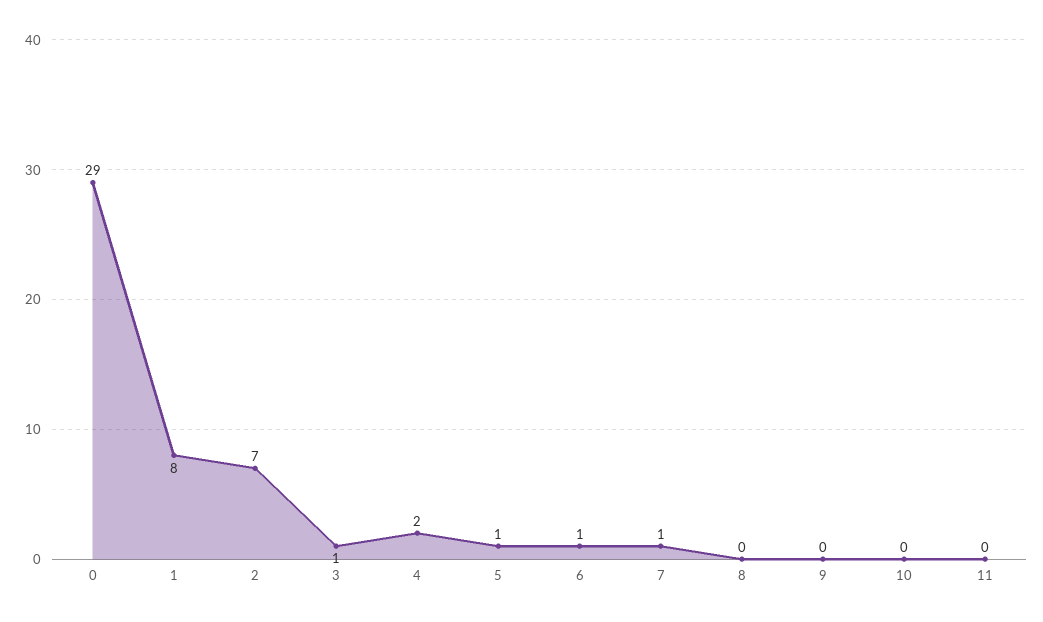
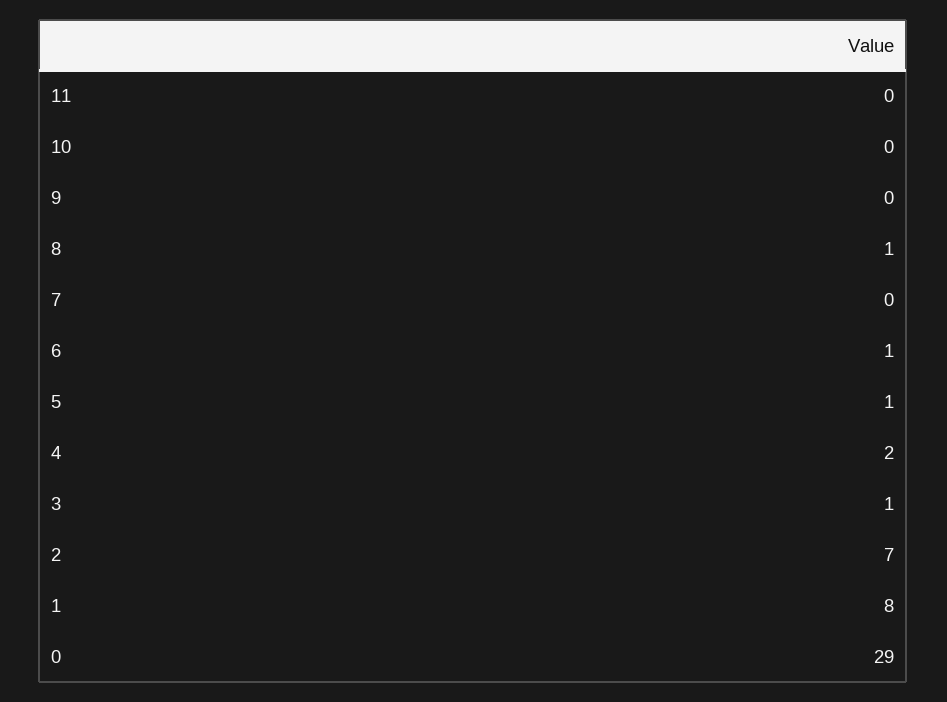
7: 1 -> 0
8: 0 -> 1

